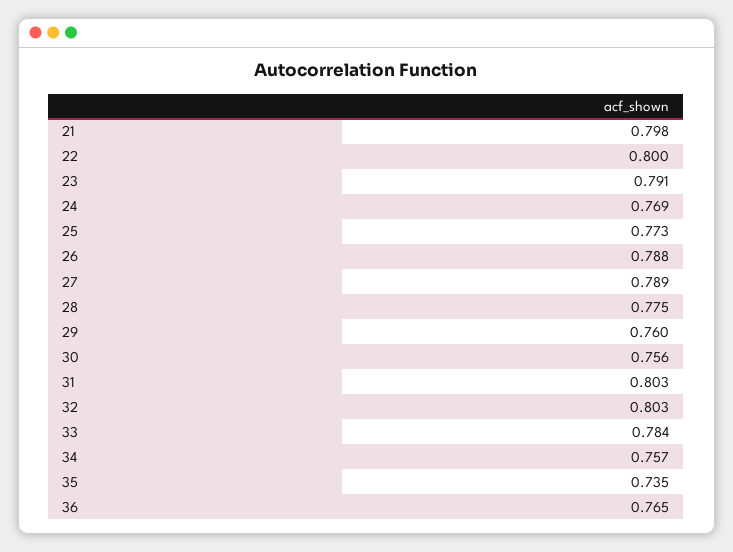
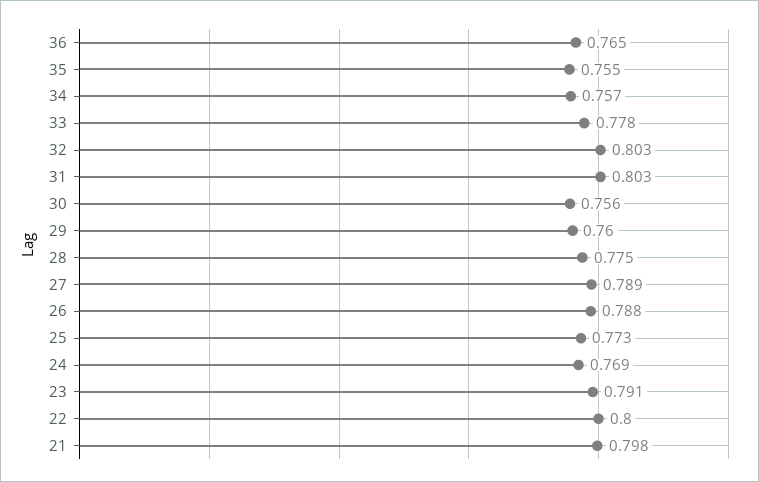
33: 0.784 -> 0.778
35: 0.735 -> 0.755

